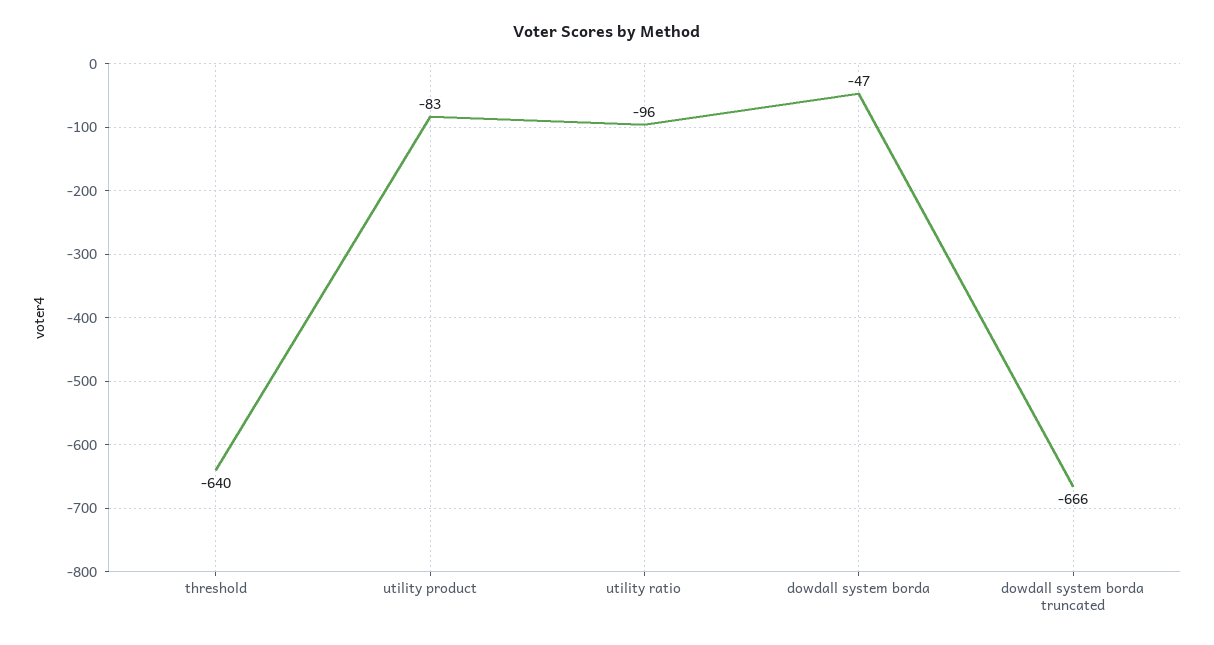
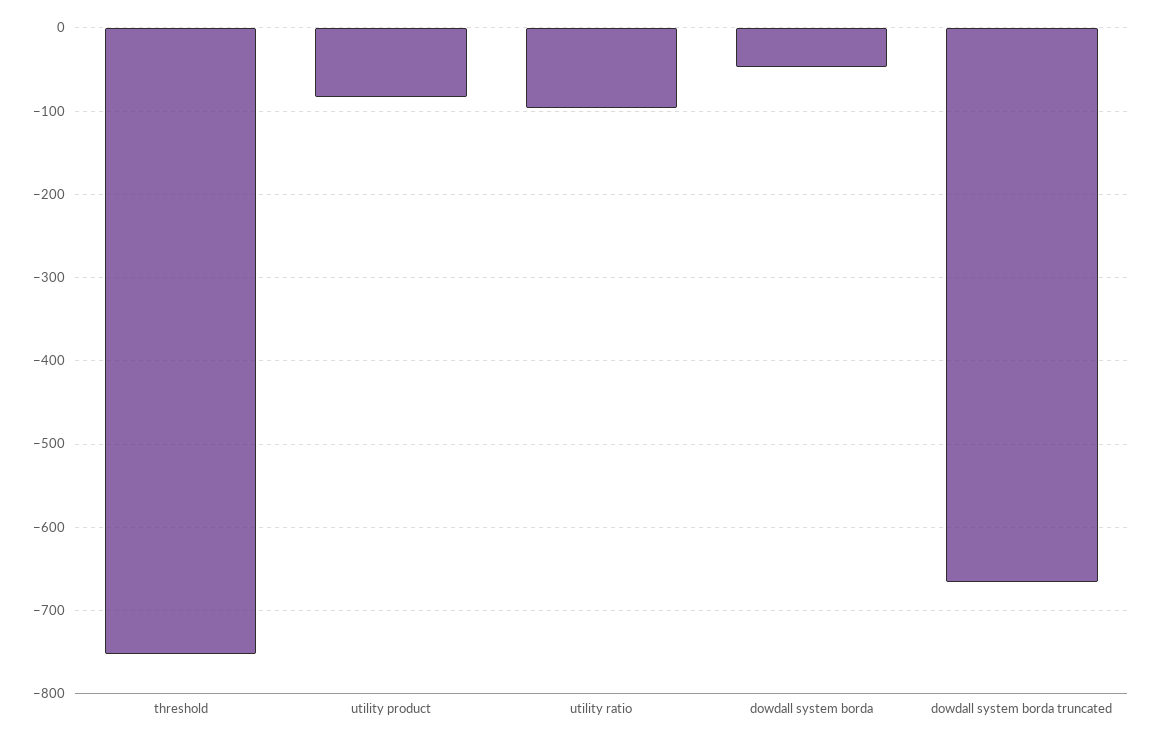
threshold: -640 -> -750

